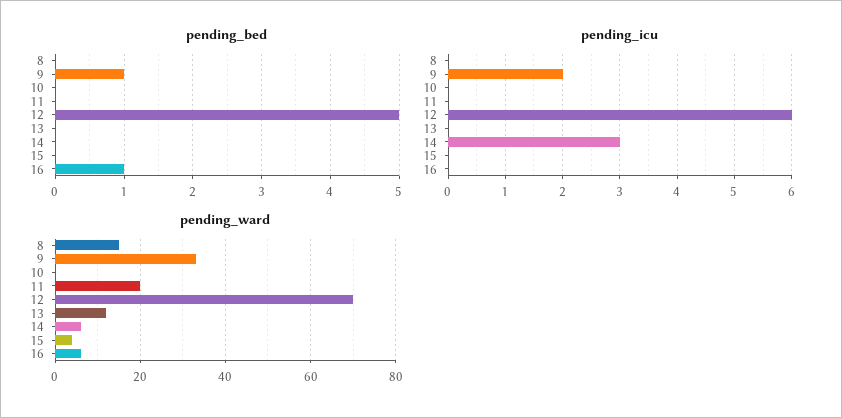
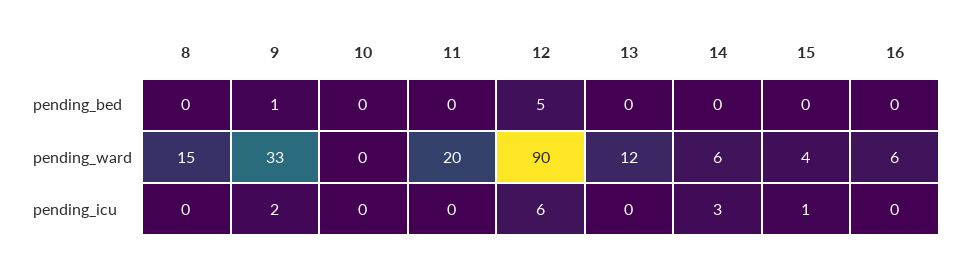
pending_bed, 16: 1 -> 0
pending_icu, 15: 0 -> 1
pending_ward, 12: 70 -> 90

